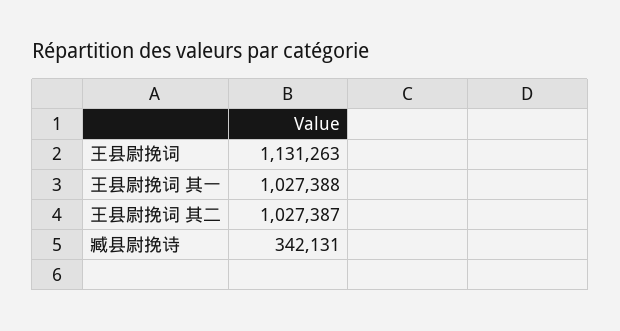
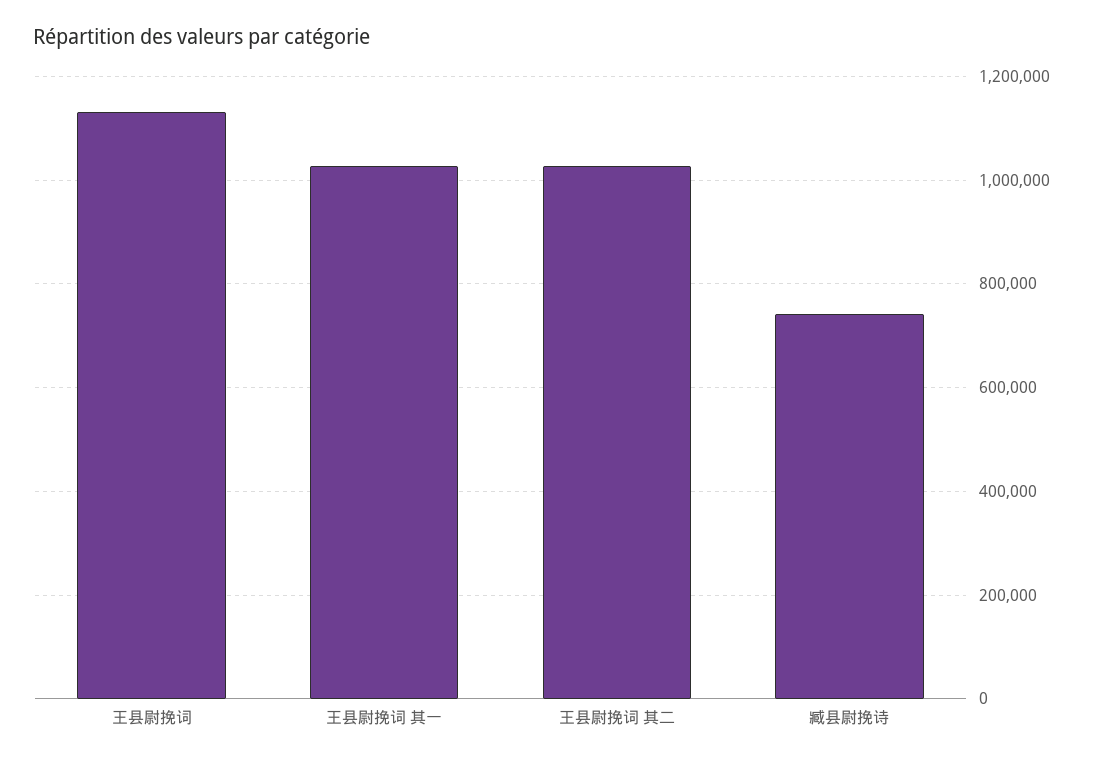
臧县尉挽诗: 342131 -> 740000

